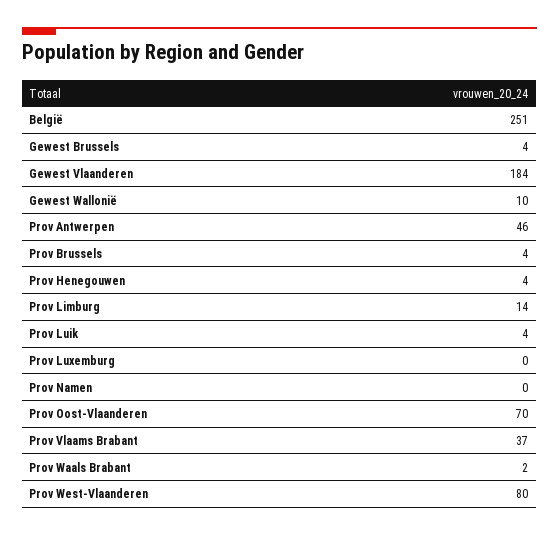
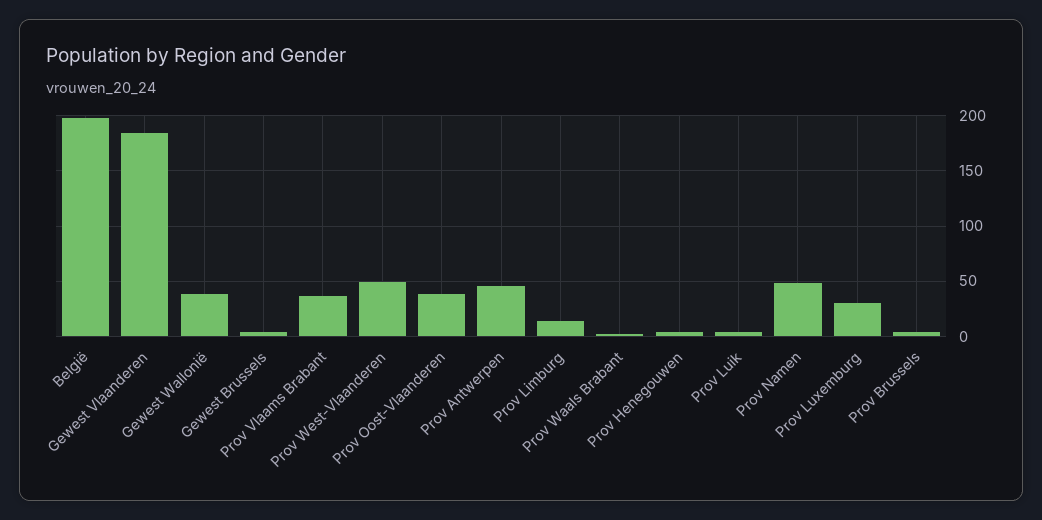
België: 251 -> 200
Gewest Wallonië: 10 -> 40
Prov Luxemburg: 0 -> 30
Prov Namen: 0 -> 50
Prov Oost-Vlaanderen: 70 -> 40
Prov West-Vlaanderen: 80 -> 50

